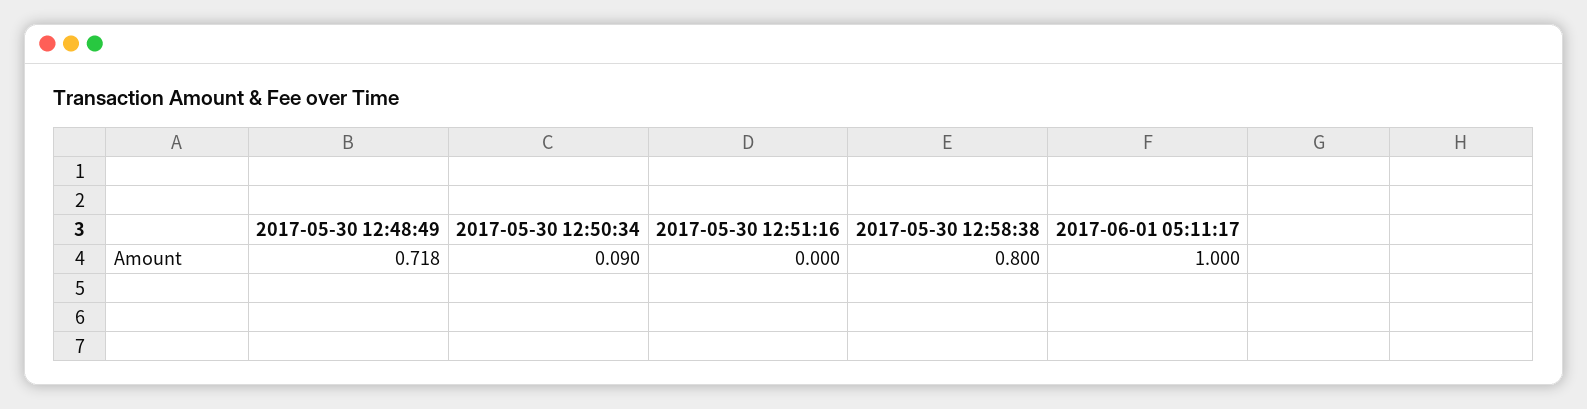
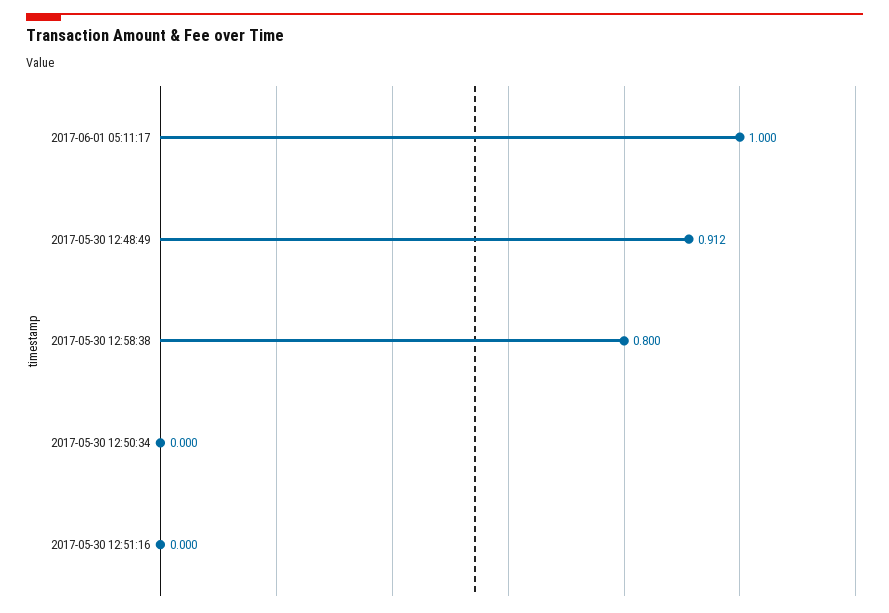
2017-05-30 12:48:49: 0.718 -> 0.912
2017-05-30 12:50:34: 0.09 -> 0

